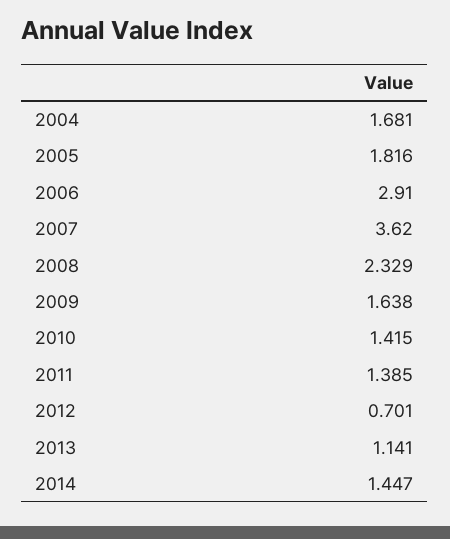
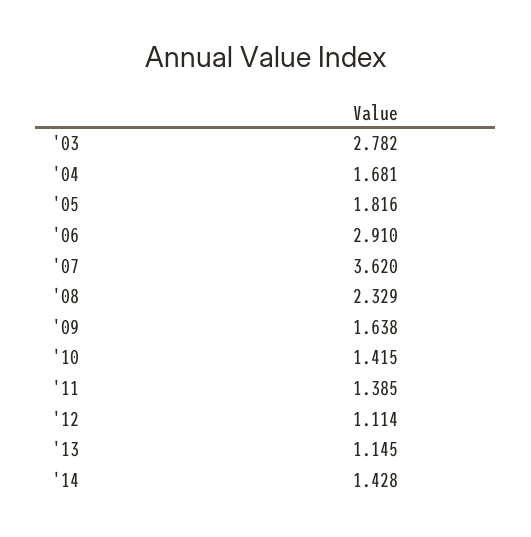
2012: 0.701 -> 1.114
2013: 1.141 -> 1.145
2014: 1.447 -> 1.428
'03: none -> 2.782

